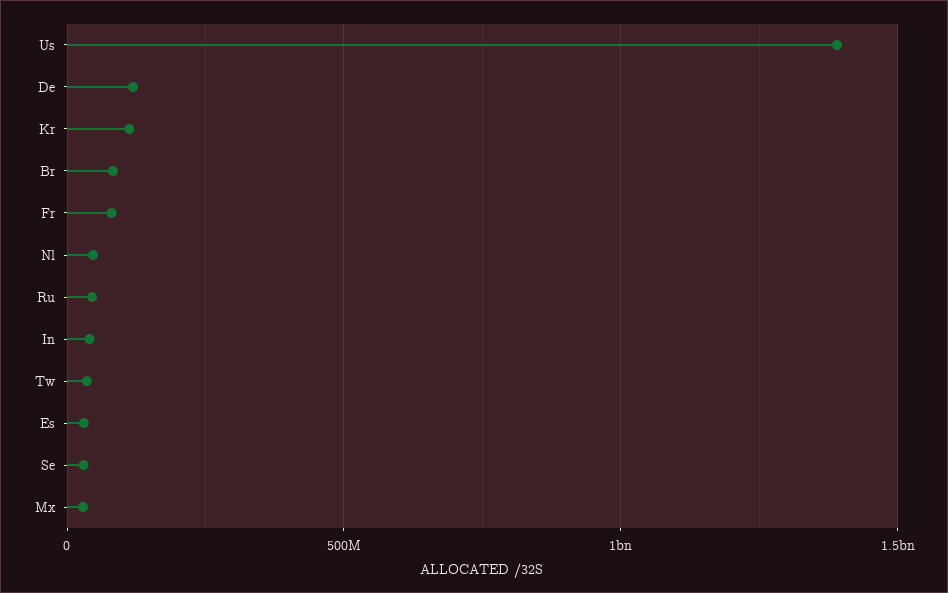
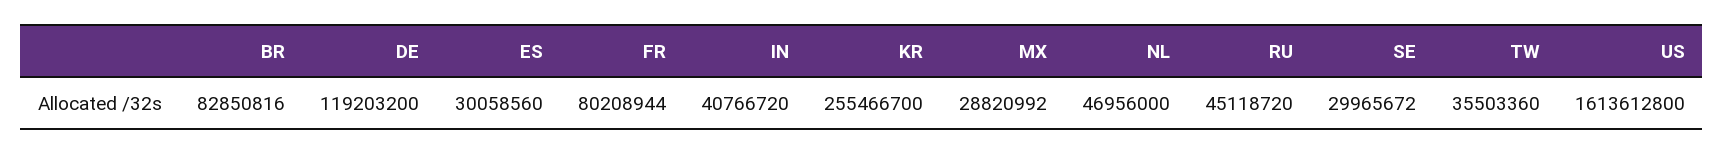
Us: 1400000000 -> 1613612800
Kr: 100000000 -> 255466700

